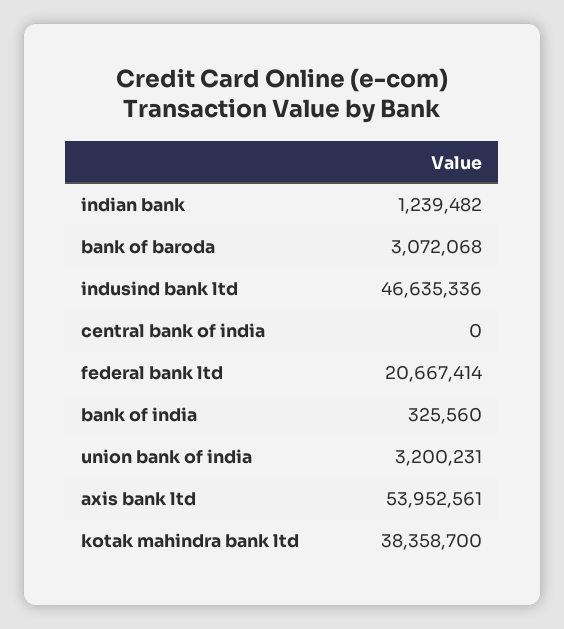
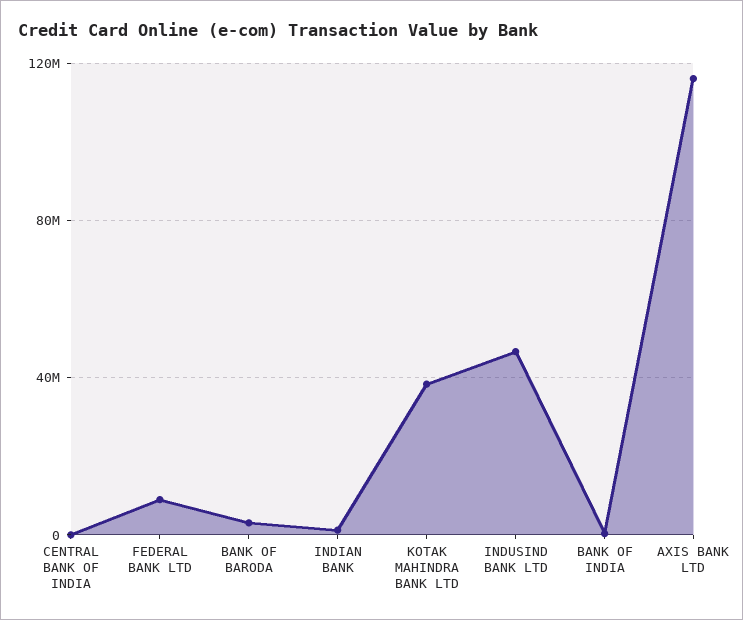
federal bank ltd: 20667414 -> 10000000
union bank of india: 3200231 -> none
axis bank ltd: 53952561 -> 115000000

